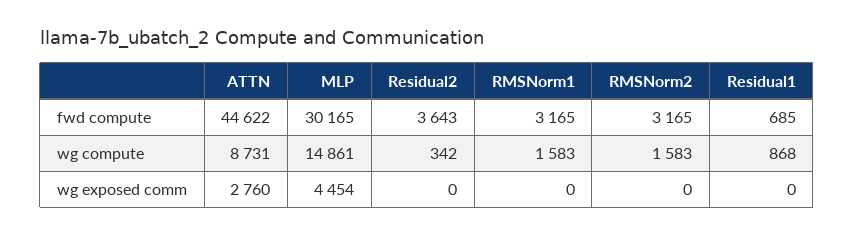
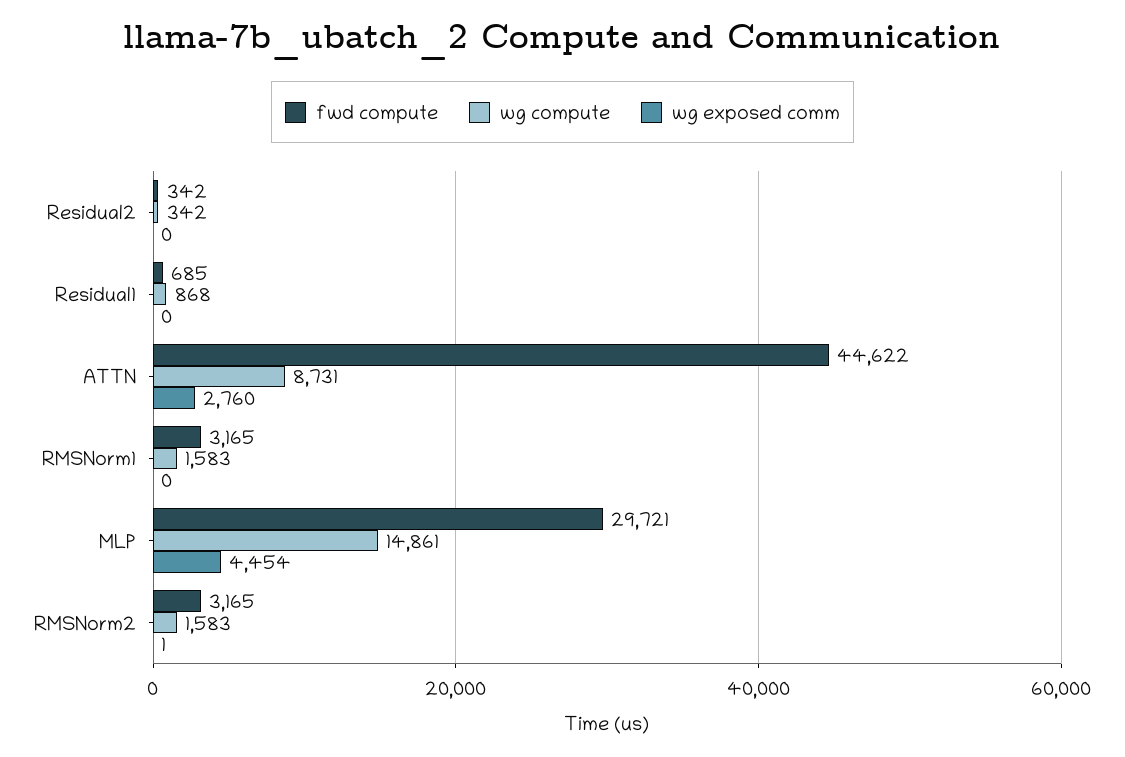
fwd compute, MLP: 30165 -> 29721
fwd compute, Residual2: 3643 -> 342
wg exposed comm, RMSNorm2: 0 -> 1

